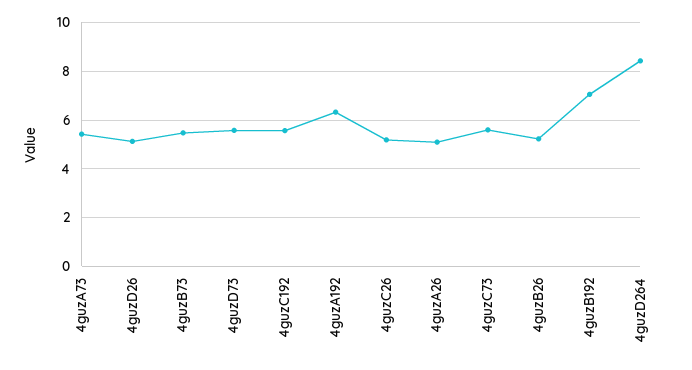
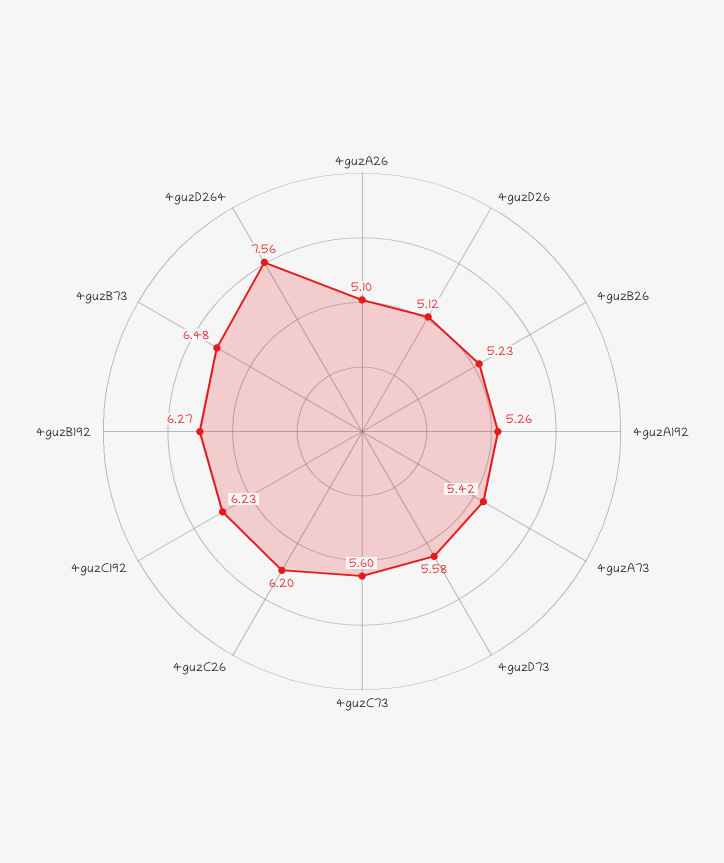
4guzB73: 5.5 -> 6.48
4guzC192: 5.5 -> 6.23
4guzA192: 6.25 -> 5.26
4guzC26: 5.25 -> 6.2
4guzB192: 7 -> 6.27
4guzD264: 8.5 -> 7.56

